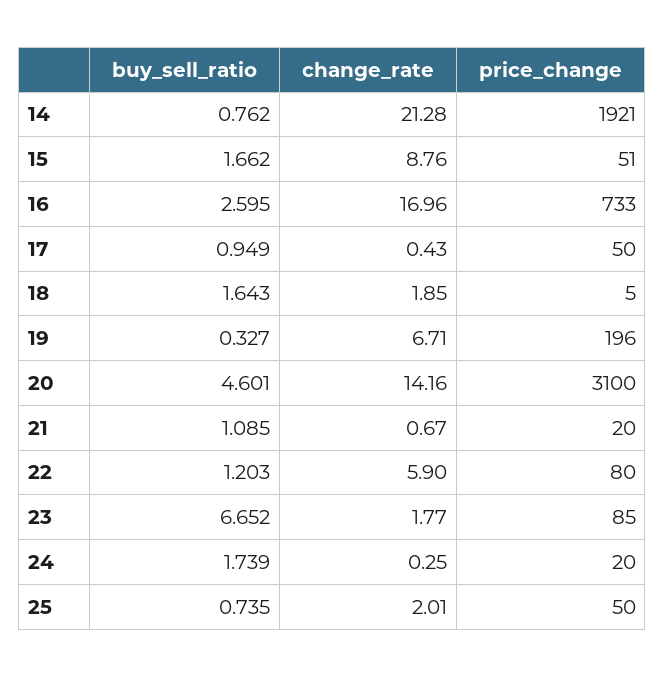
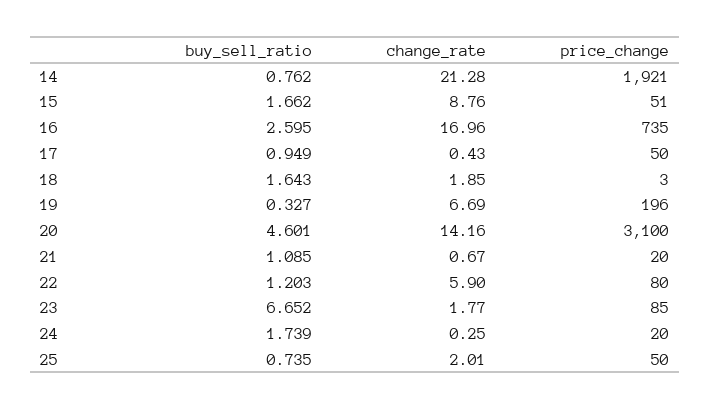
price_change, 16: 733 -> 735
price_change, 18: 5 -> 3
change_rate, 19: 6.71 -> 6.69

